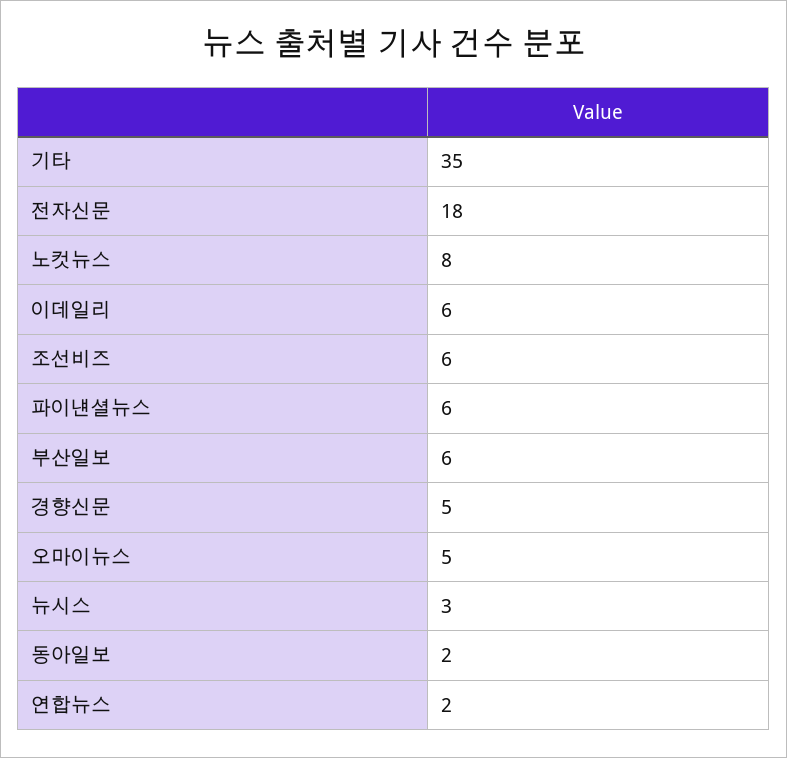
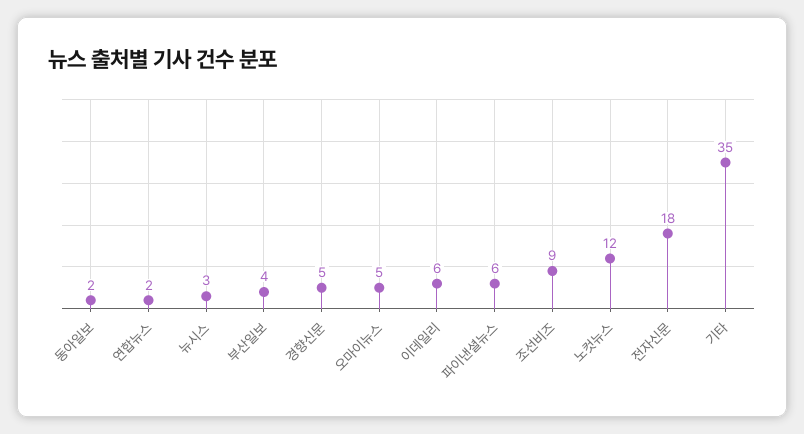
노컷뉴스: 8 -> 12
조선비즈: 6 -> 9
부산일보: 6 -> 4

